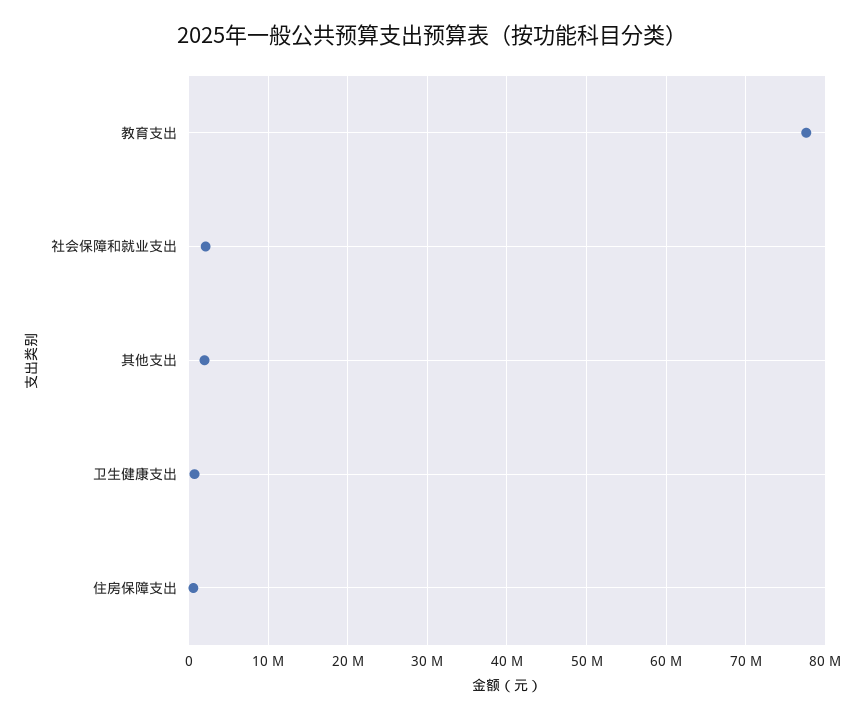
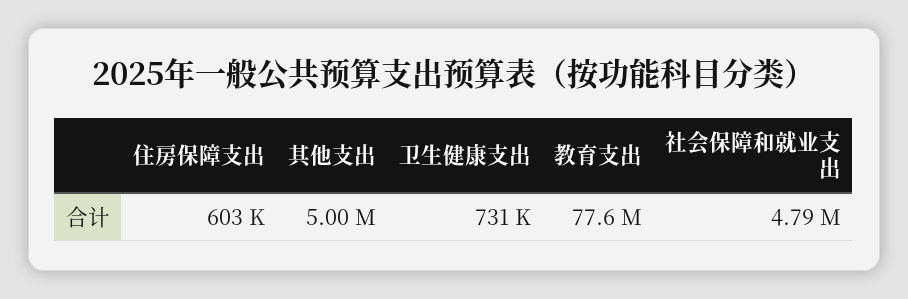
社会保障和就业支出: 2000000 -> 4790000
其他支出: 2000000 -> 5000000

